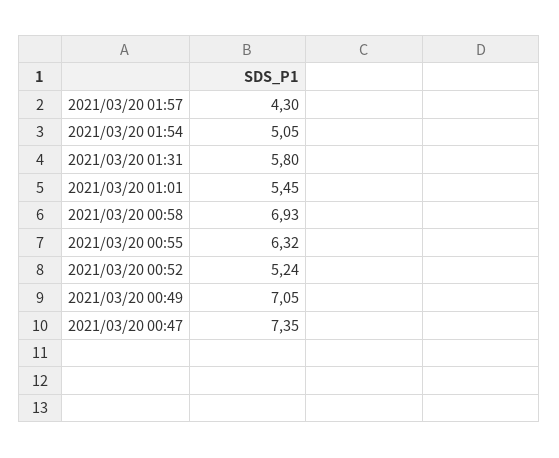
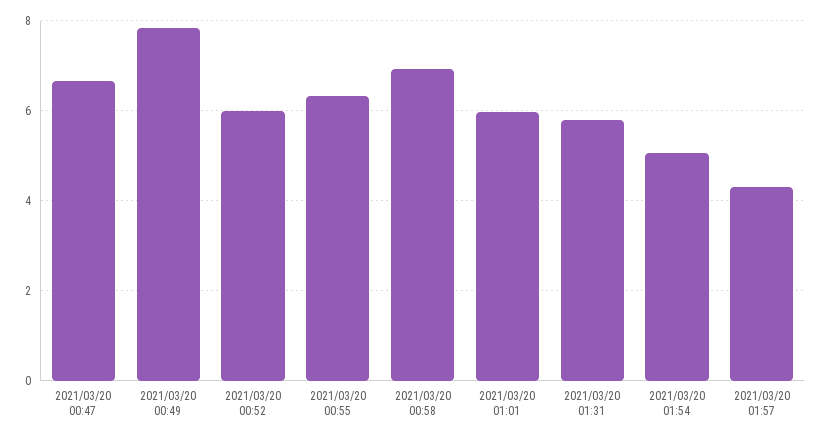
2021/03/20 01:01: 5.45 -> 6
2021/03/20 00:52: 5.24 -> 6
2021/03/20 00:49: 7.05 -> 7.8
2021/03/20 00:47: 7.35 -> 6.6

